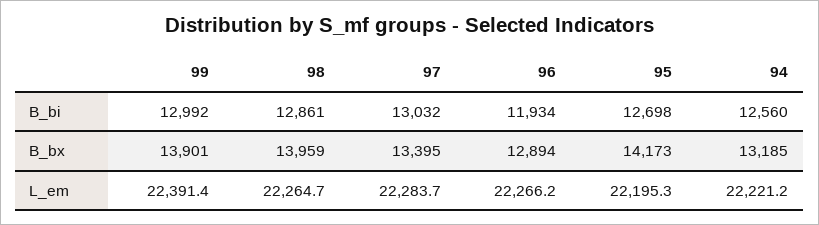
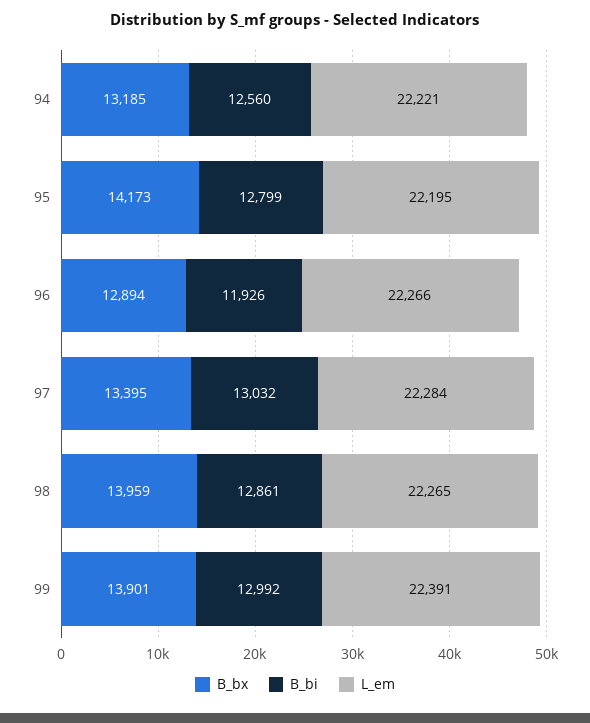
B_bi, 96: 11934 -> 11926
B_bi, 95: 12698 -> 12799

